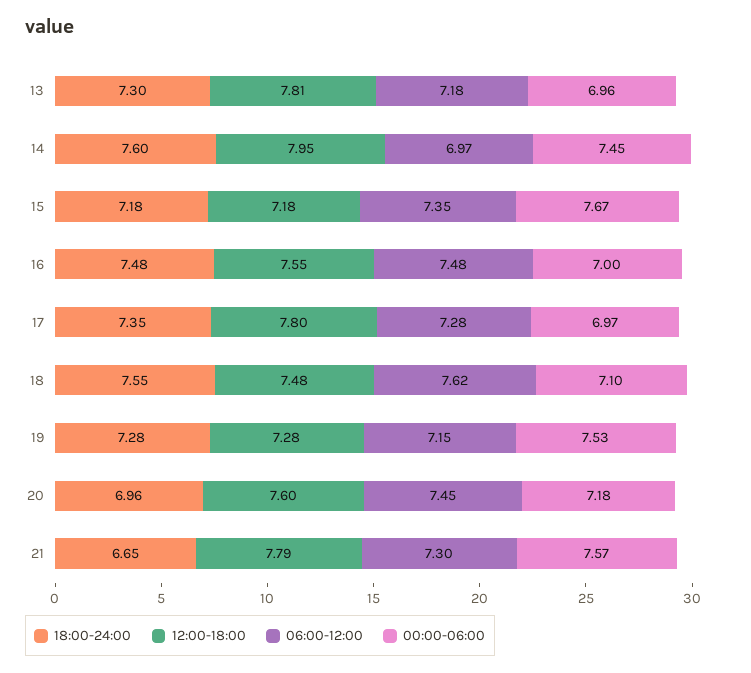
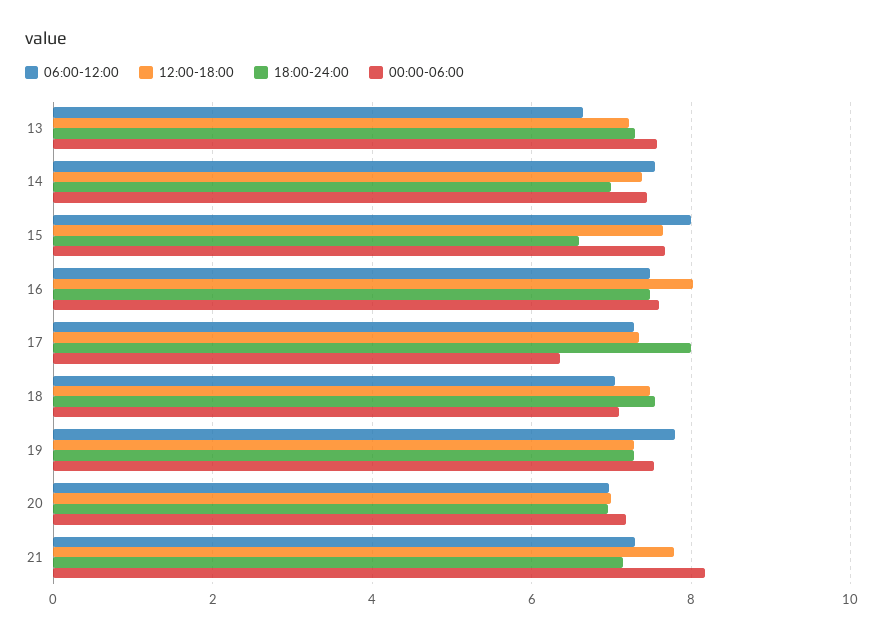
12:00-18:00, 13: 7.81 -> 7.2
06:00-12:00, 13: 7.18 -> 6.6
00:00-06:00, 13: 6.96 -> 7.6
18:00-24:00, 14: 7.6 -> 7
12:00-18:00, 14: 7.95 -> 7.4
06:00-12:00, 14: 6.97 -> 7.6
18:00-24:00, 15: 7.18 -> 6.6
12:00-18:00, 15: 7.18 -> 7.6
06:00-12:00, 15: 7.35 -> 8
12:00-18:00, 16: 7.55 -> 8
00:00-06:00, 16: 7 -> 7.6
18:00-24:00, 17: 7.35 -> 8
12:00-18:00, 17: 7.8 -> 7.4
00:00-06:00, 17: 6.97 -> 6.4
06:00-12:00, 18: 7.62 -> 7
06:00-12:00, 19: 7.15 -> 7.8
12:00-18:00, 20: 7.6 -> 7
06:00-12:00, 20: 7.45 -> 7
18:00-24:00, 21: 6.65 -> 7.2
00:00-06:00, 21: 7.57 -> 8.2

